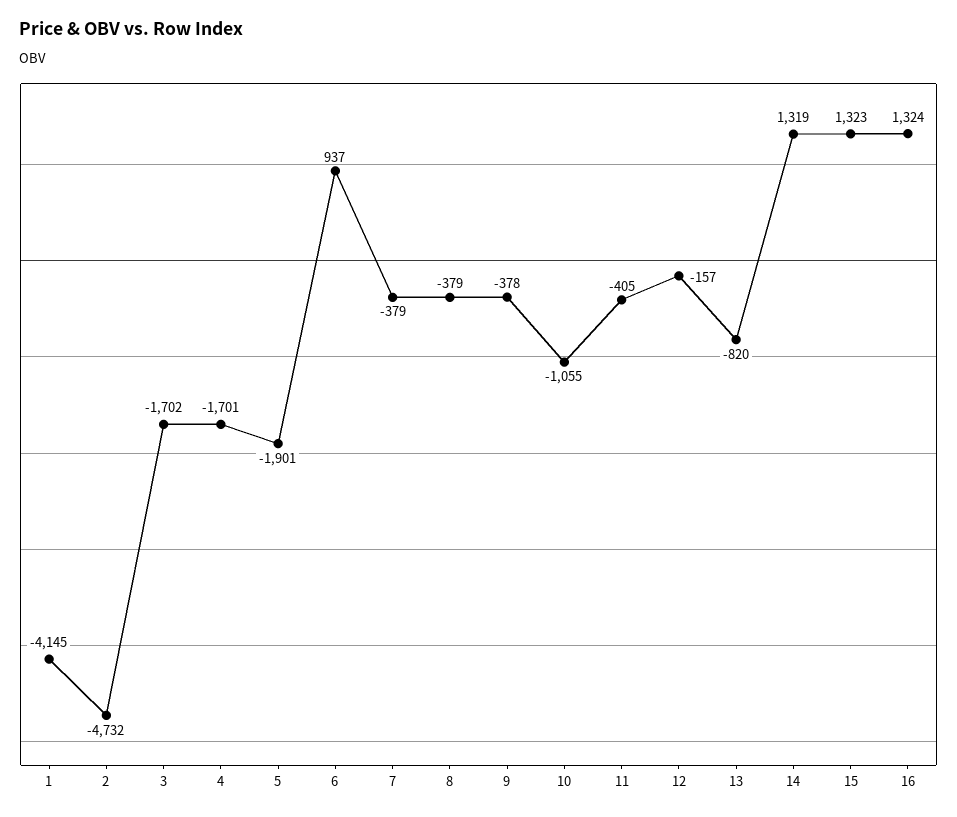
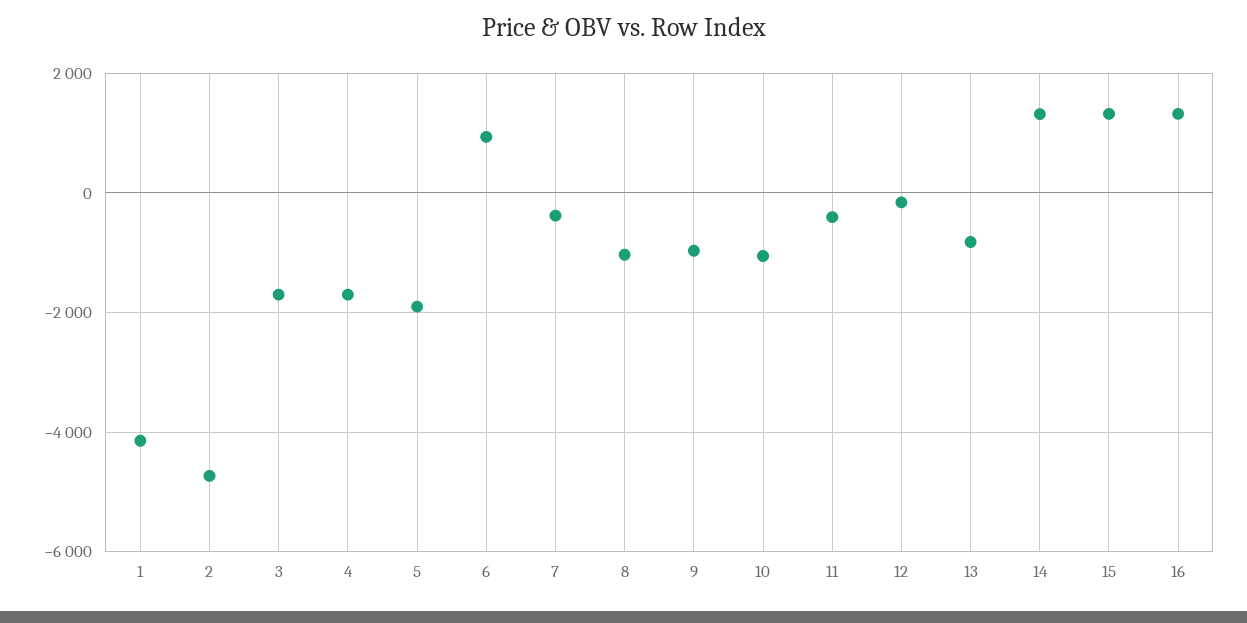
8: -379 -> -1000
9: -378 -> -1000

